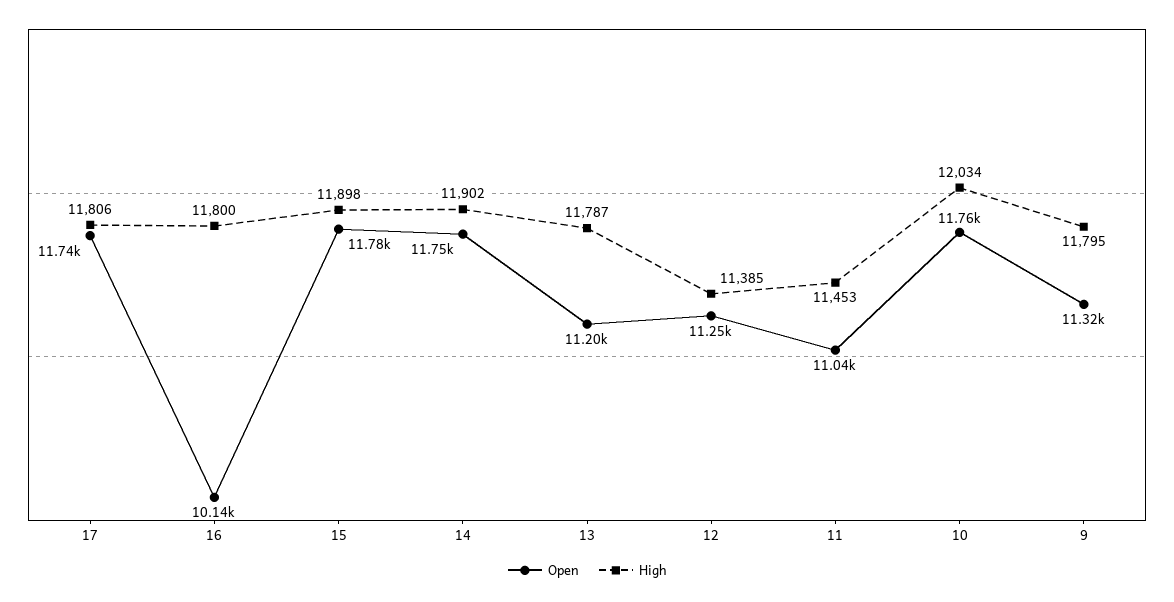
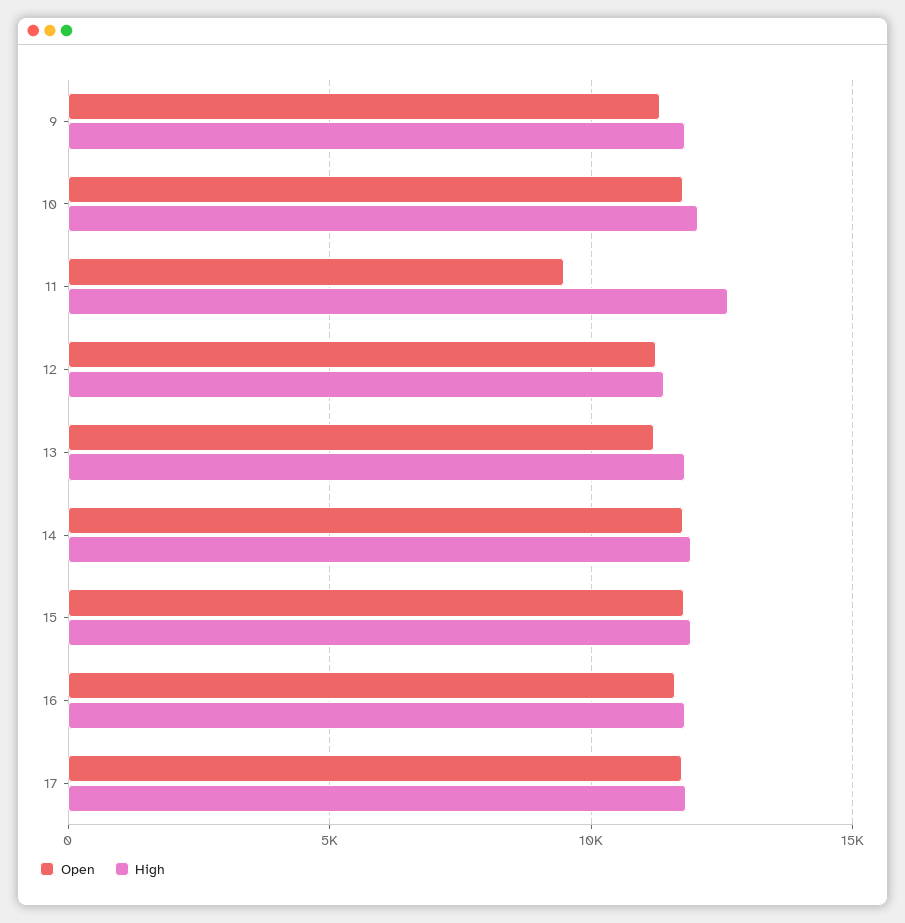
Open, 16: 10140 -> 11500
Open, 11: 11040 -> 9500
High, 11: 11453 -> 12500

